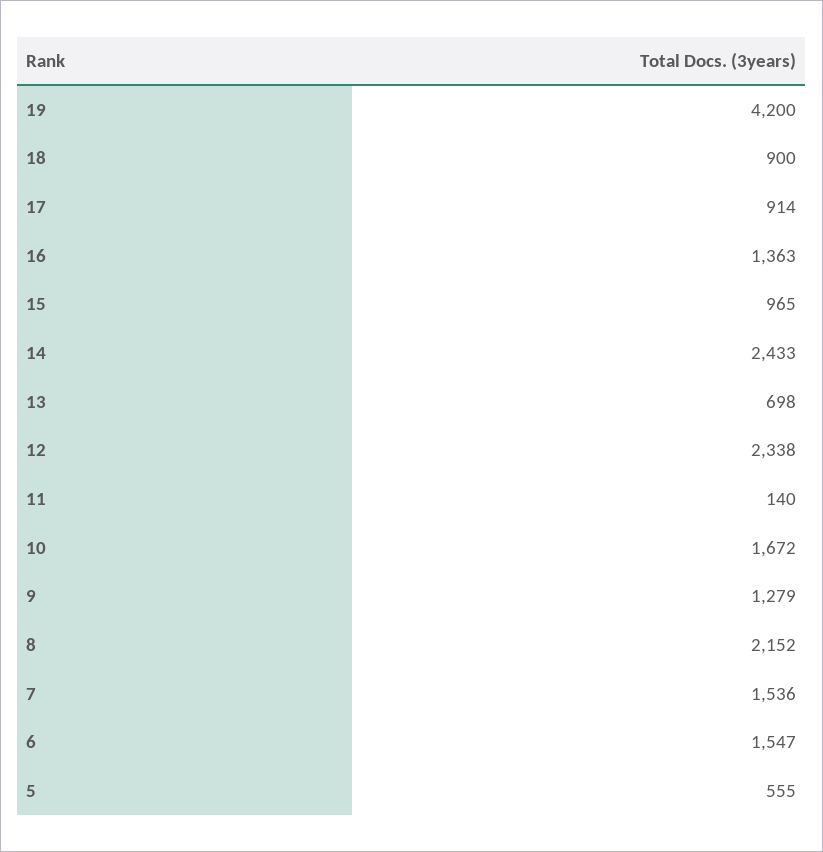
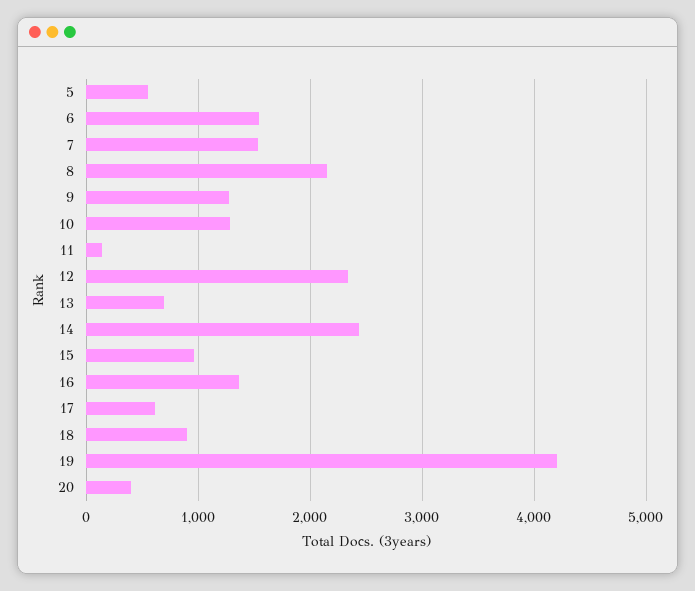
17: 914 -> 600
10: 1672 -> 1300
20: none -> 400

